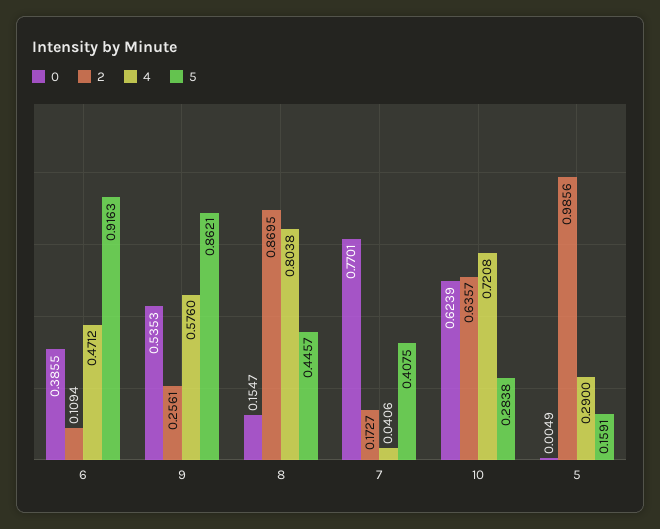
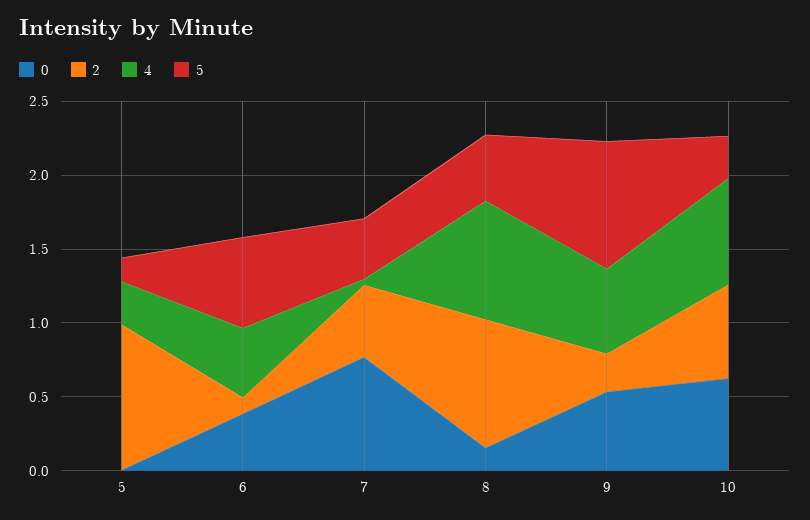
5, 6: 0.9163 -> 0.6
2, 7: 0.1727 -> 0.5

